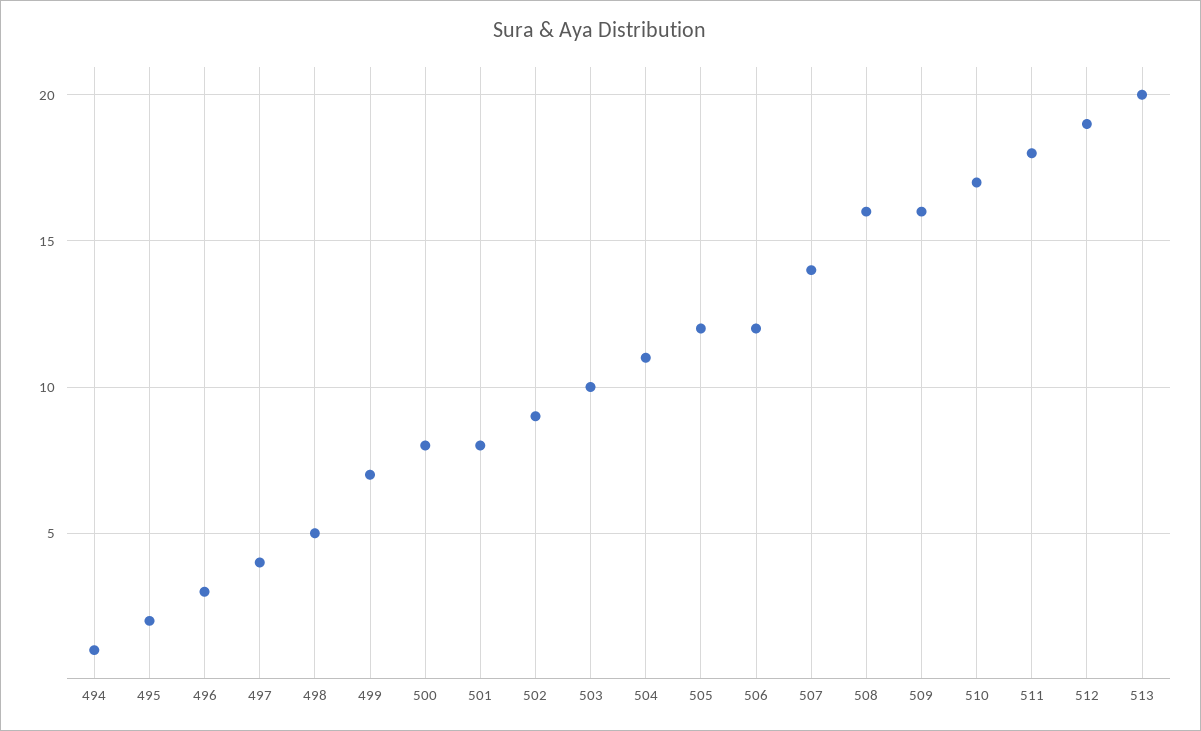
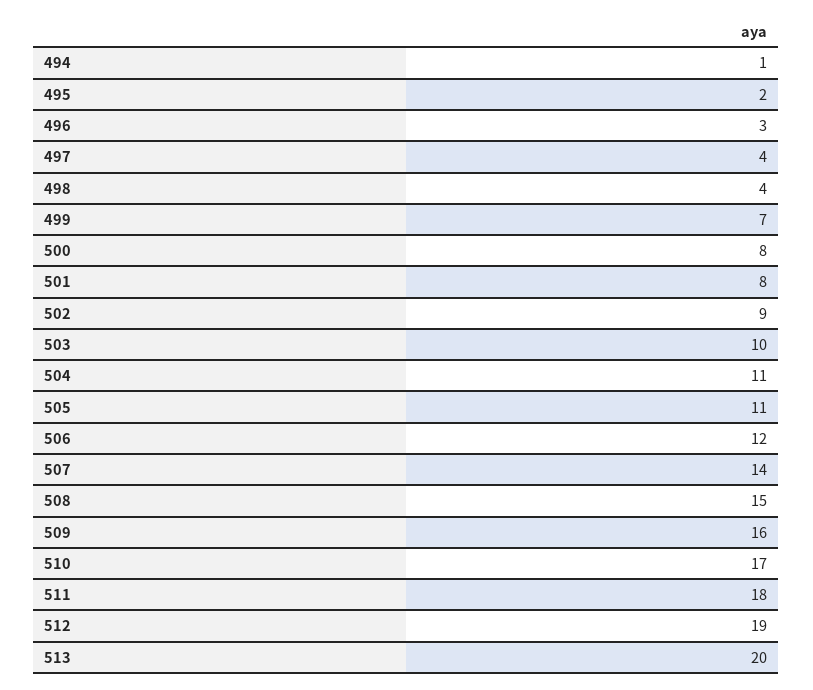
498: 5 -> 4
505: 12 -> 11
508: 16 -> 15

